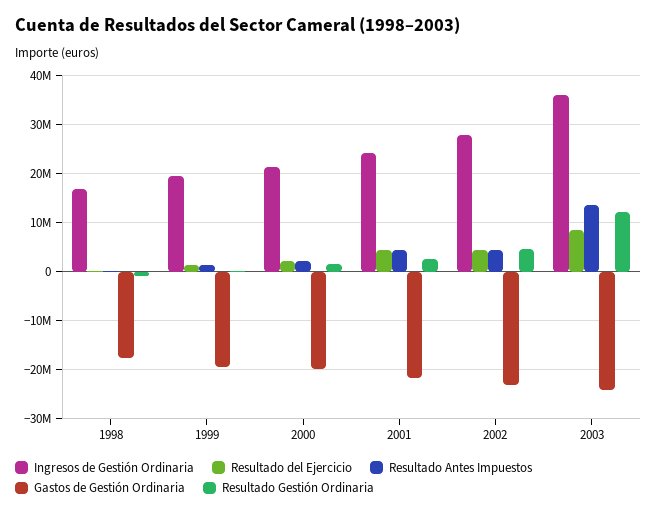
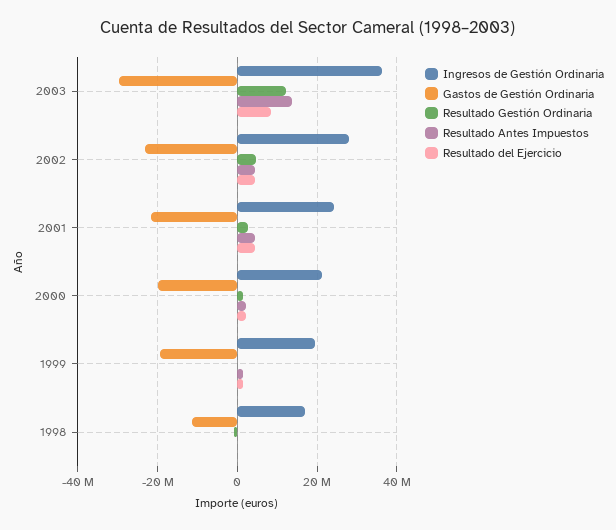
Gastos de Gestión Ordinaria, 1998: -18000000 -> -12000000
Gastos de Gestión Ordinaria, 2003: -24000000 -> -30000000

